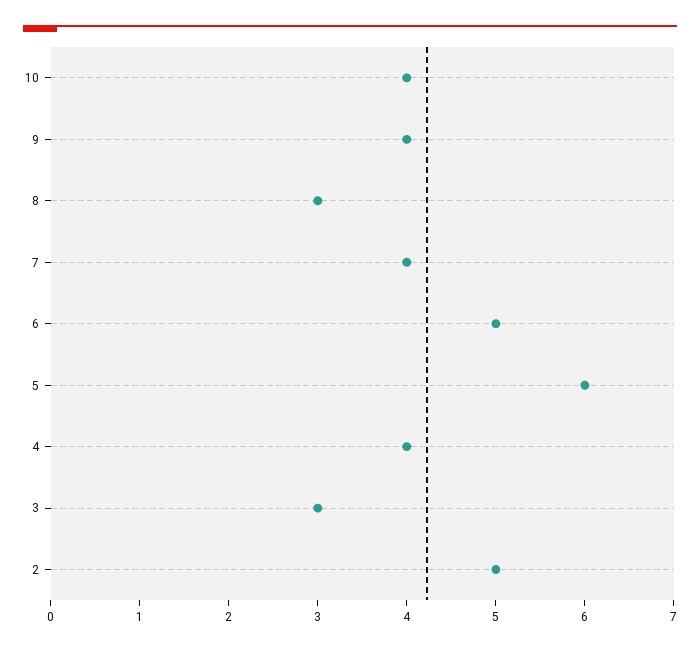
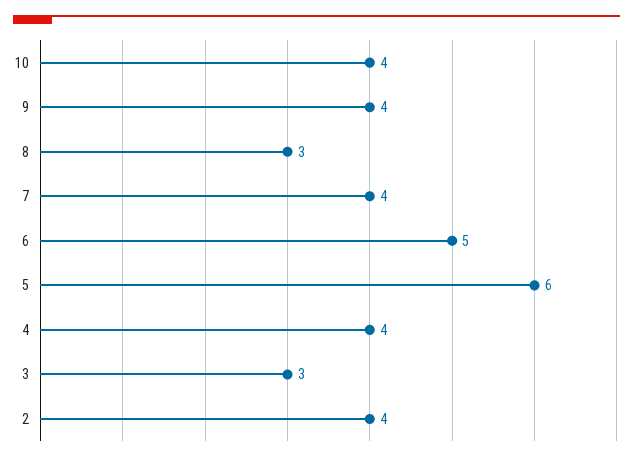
2: 5 -> 4

